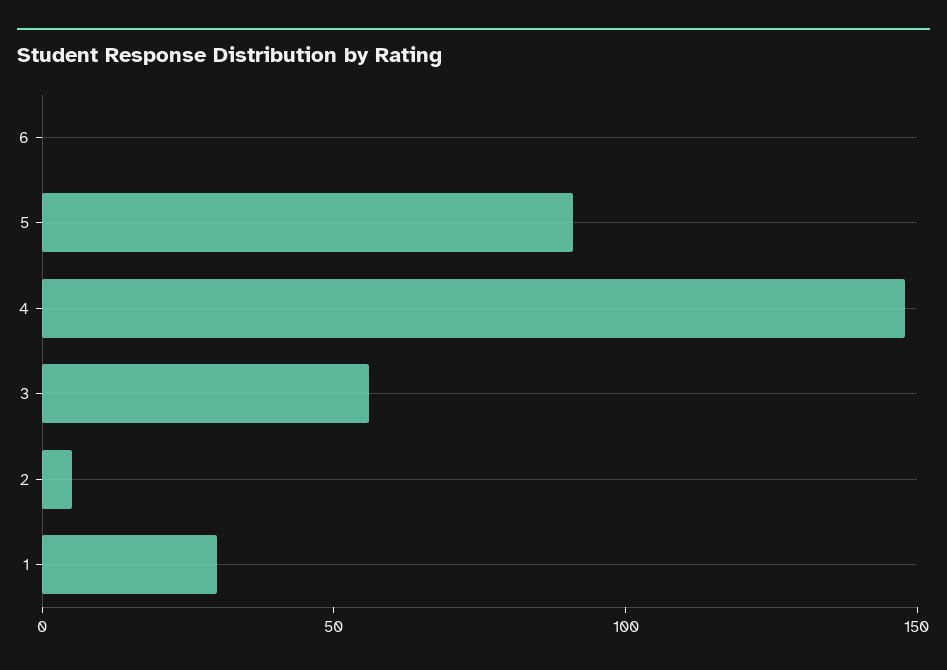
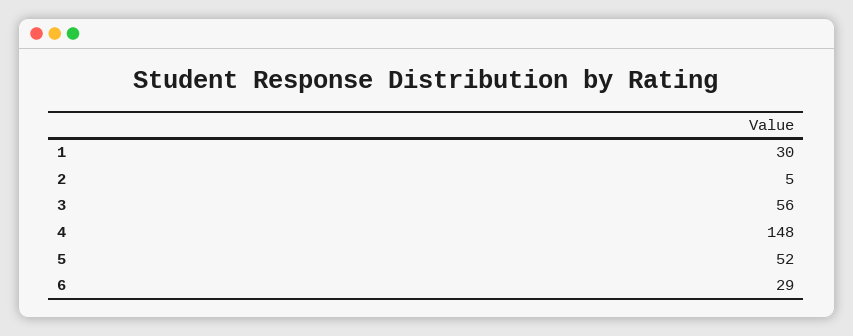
6: 0 -> 29
5: 90 -> 52

